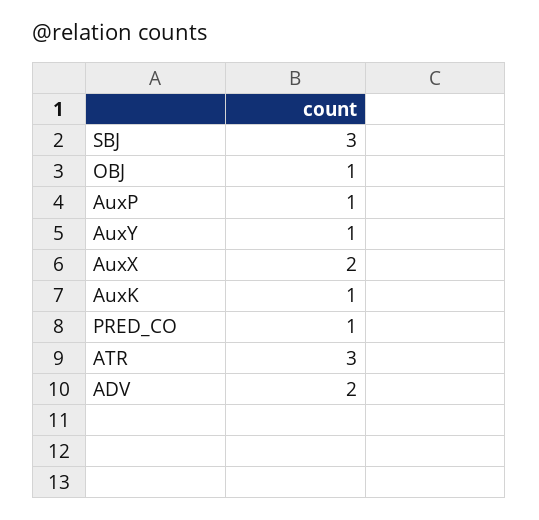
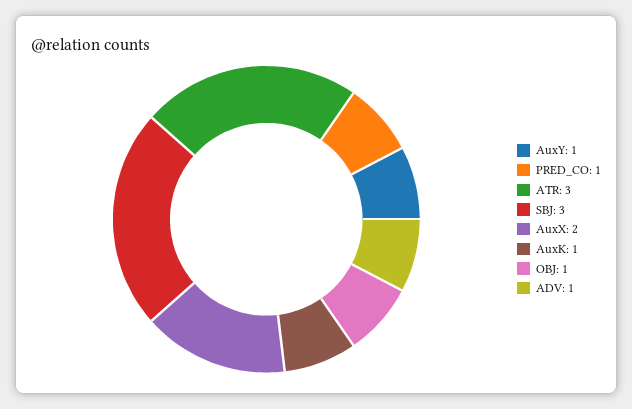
AuxP: 1 -> none
ADV: 2 -> 1

